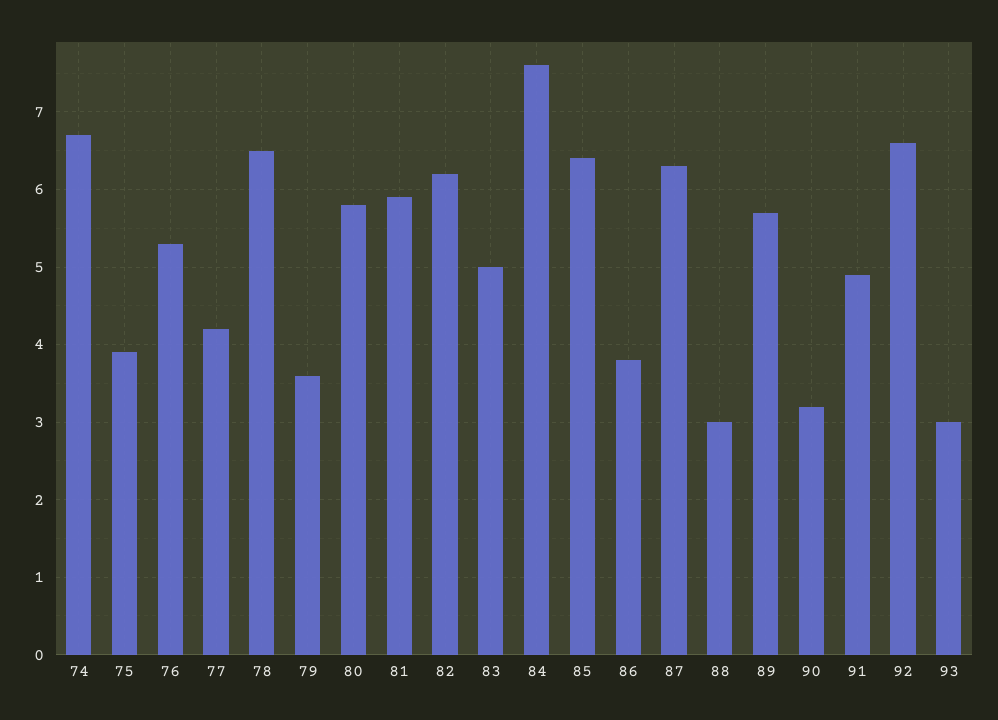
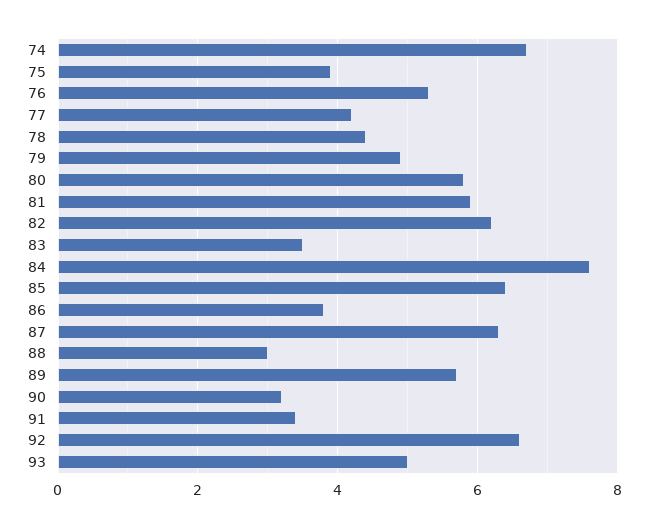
78: 6.5 -> 4.5
79: 3.6 -> 5
83: 5 -> 3.5
91: 4.9 -> 3.5
93: 3 -> 5

